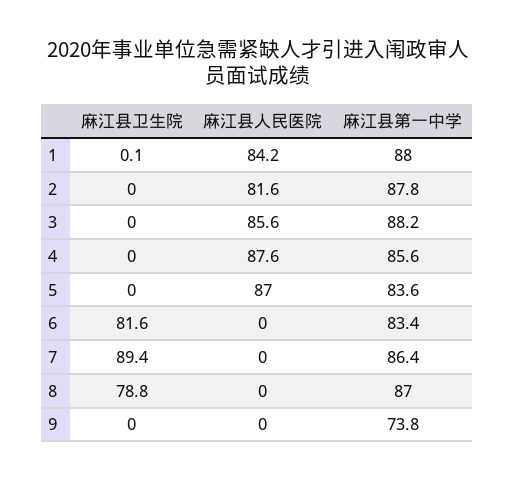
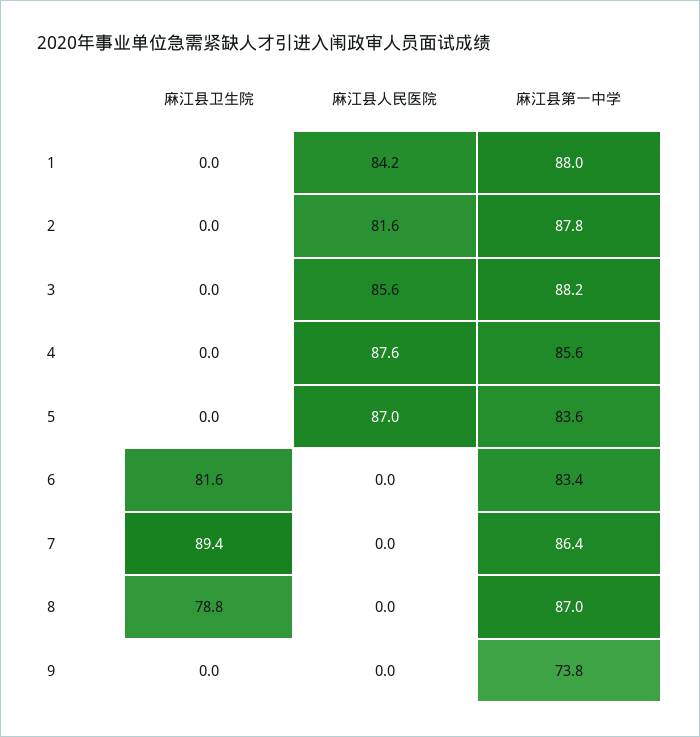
麻江县卫生院, 1: 0.1 -> 0

